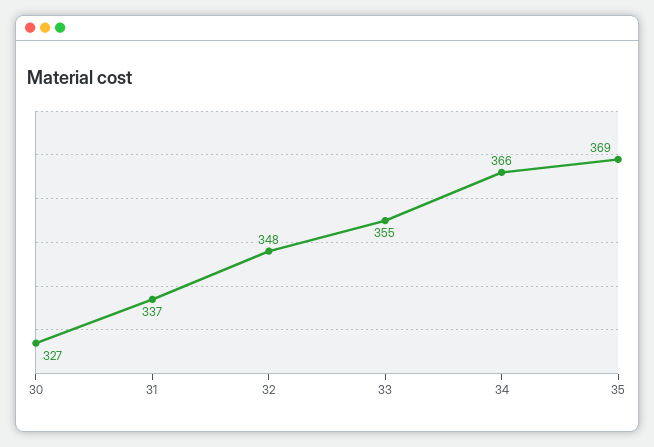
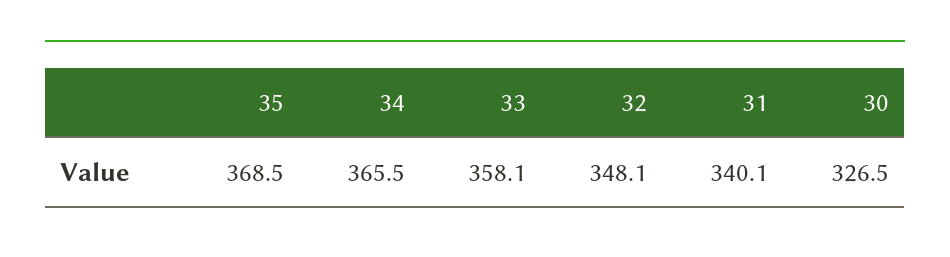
31: 337 -> 340.1
33: 355 -> 358.1

